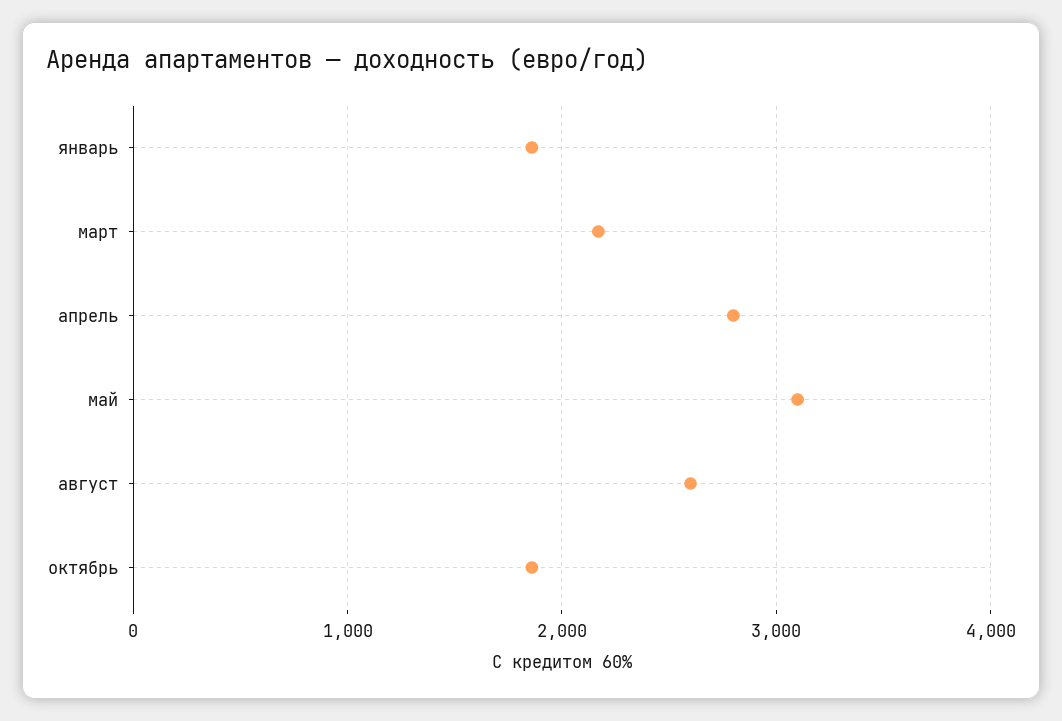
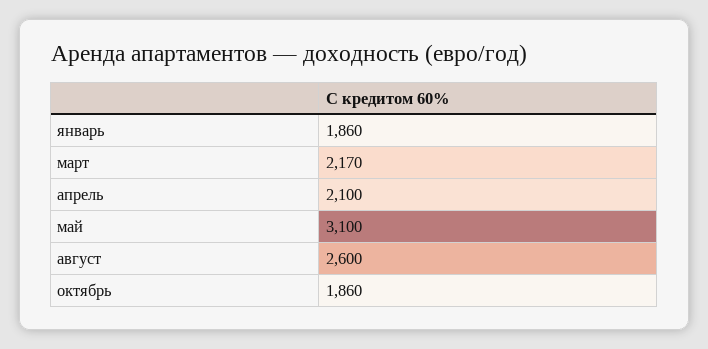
апрель: 2800 -> 2100

